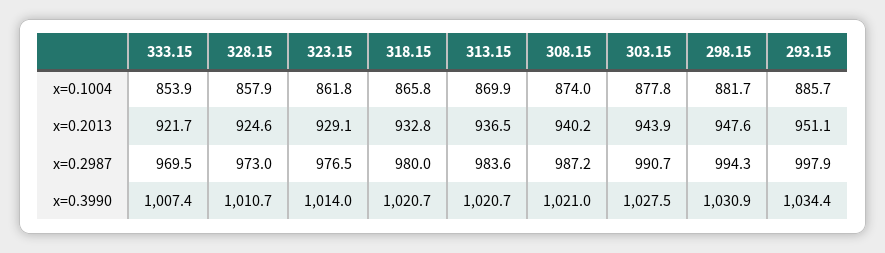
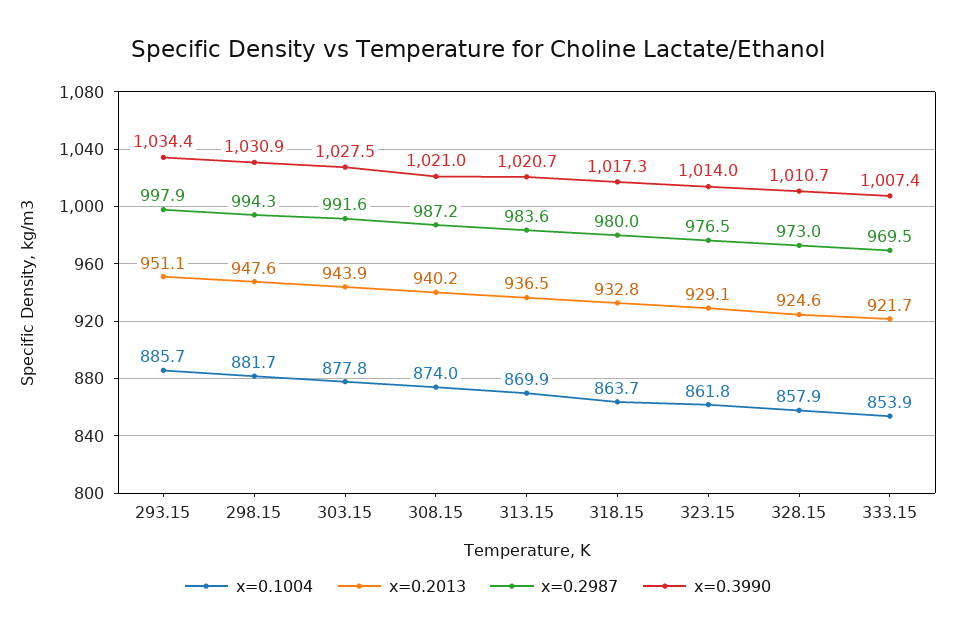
x=0.1004, 318.15: 865.8 -> 863.7
x=0.2987, 303.15: 990.7 -> 991.6
x=0.3990, 318.15: 1020.7 -> 1017.3

